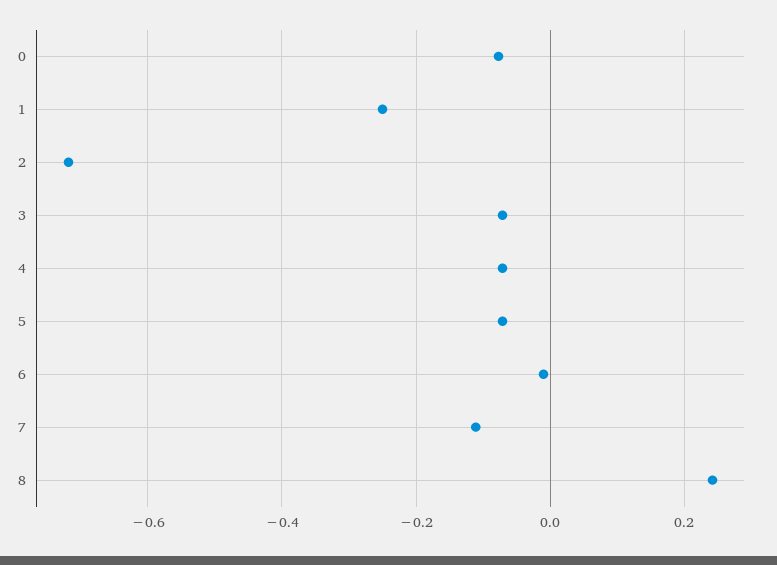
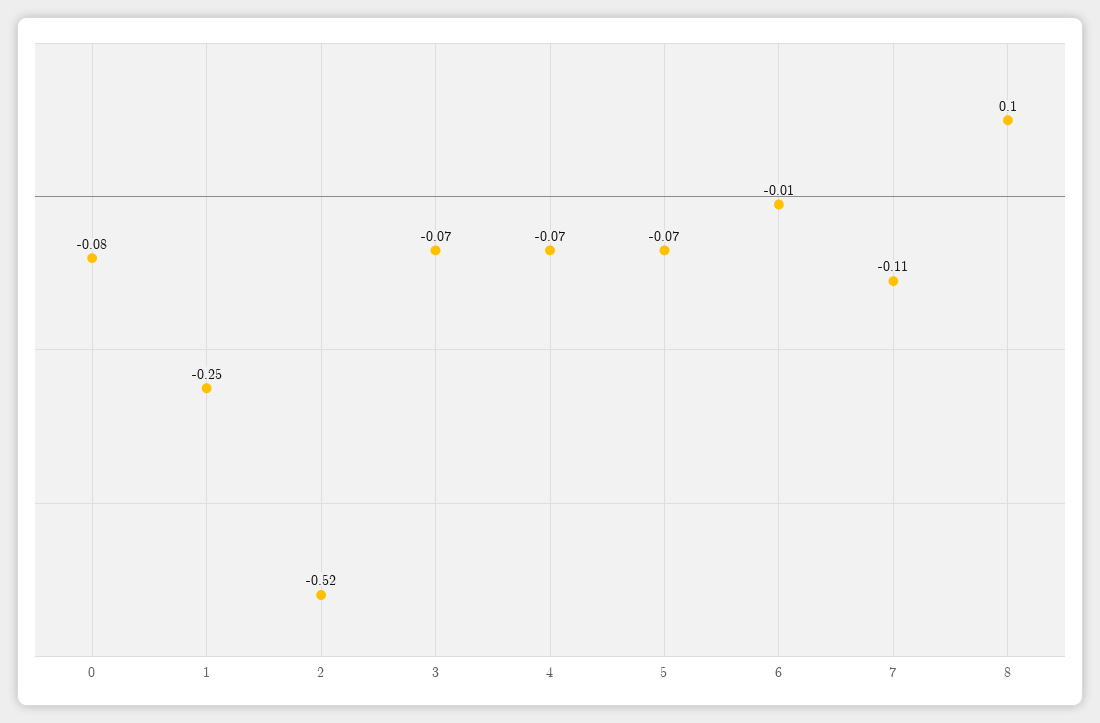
2: -0.72 -> -0.52
8: 0.24 -> 0.1

